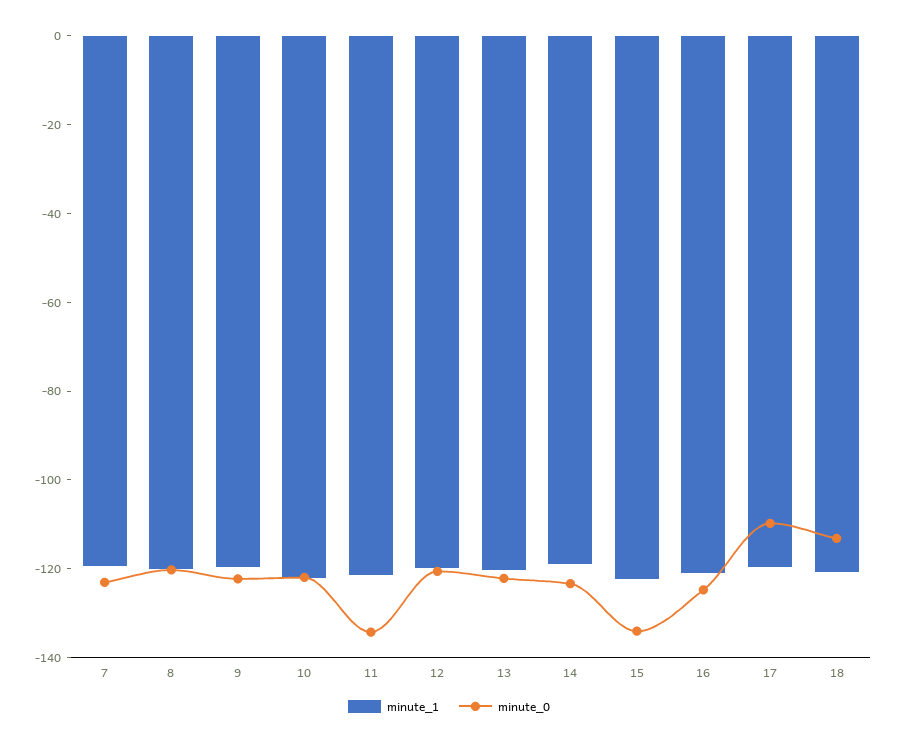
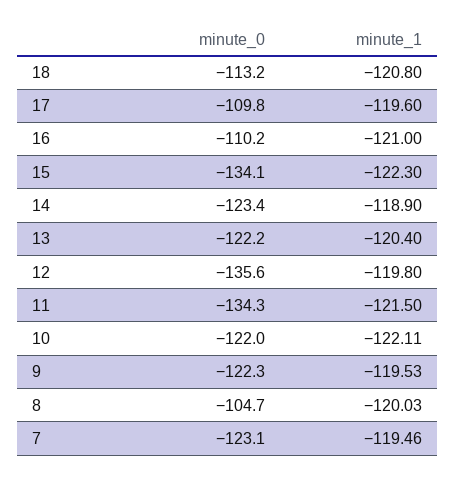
minute_0, 8: -120 -> -104.7
minute_0, 12: -120 -> -135.6
minute_0, 16: -125 -> -110.2

